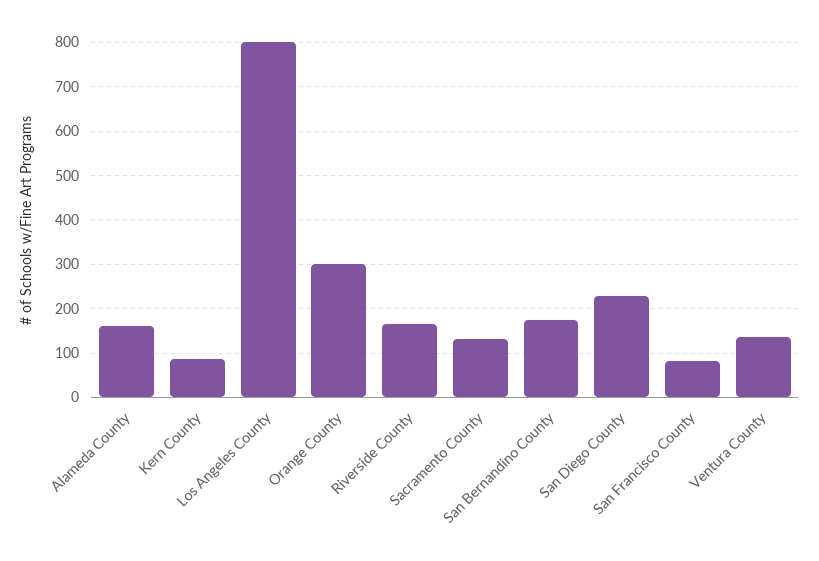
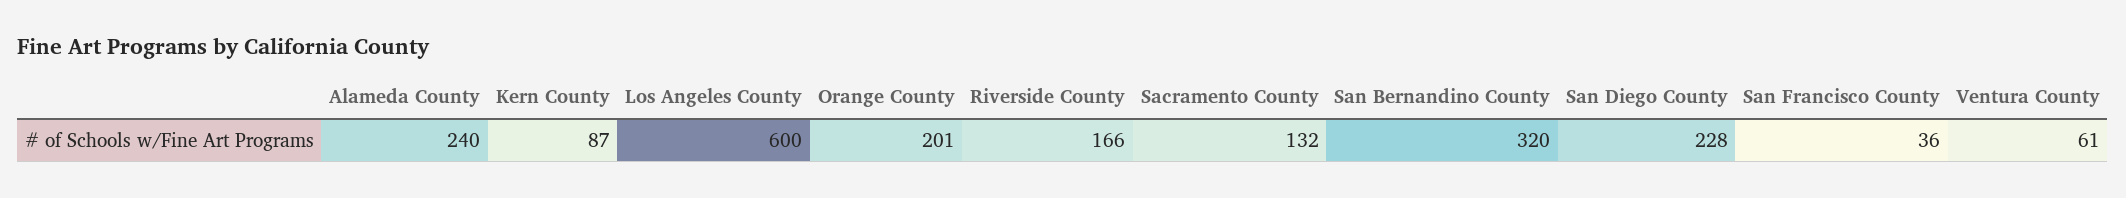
Alameda County: 160 -> 240
Los Angeles County: 800 -> 600
Orange County: 300 -> 201
San Bernandino County: 180 -> 320
San Francisco County: 80 -> 36
Ventura County: 140 -> 61

